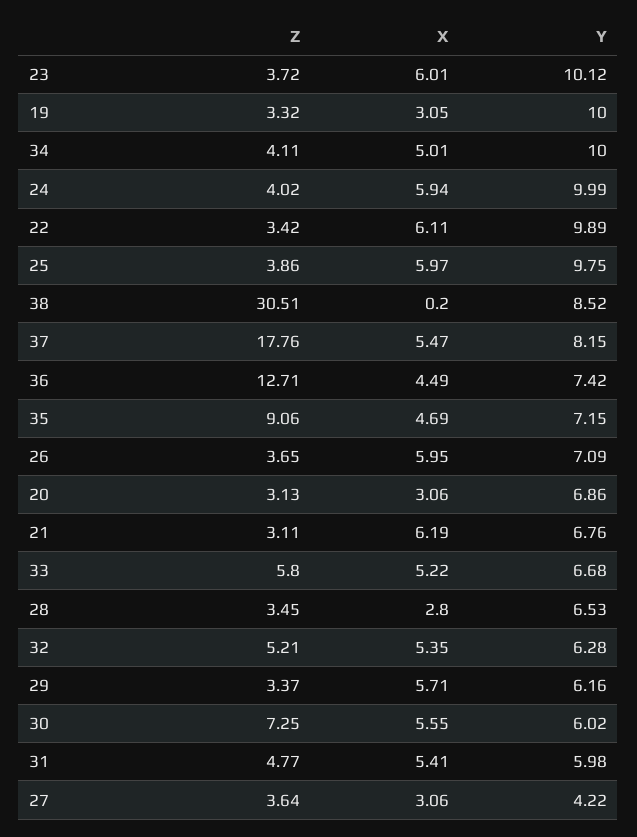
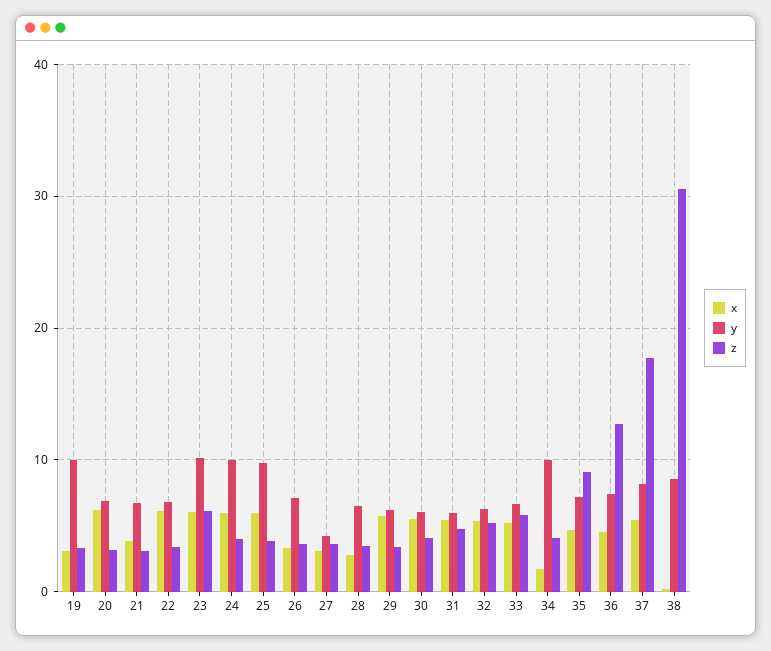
Z, 23: 3.72 -> 6
X, 34: 5.01 -> 2
Y, 22: 9.89 -> 7
X, 26: 5.95 -> 3
X, 20: 3.06 -> 6
X, 21: 6.19 -> 4
Z, 30: 7.25 -> 4

